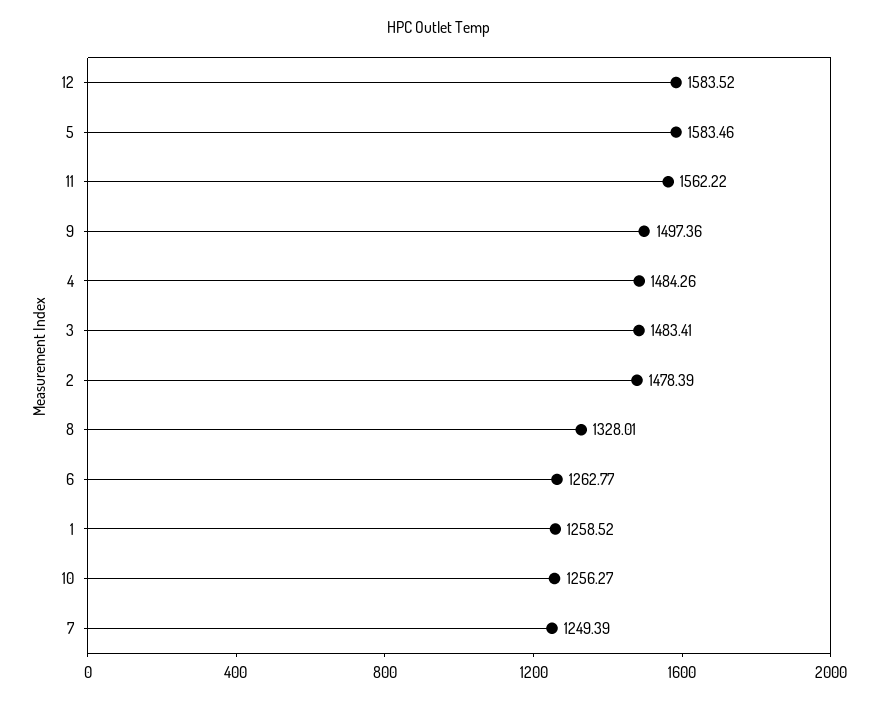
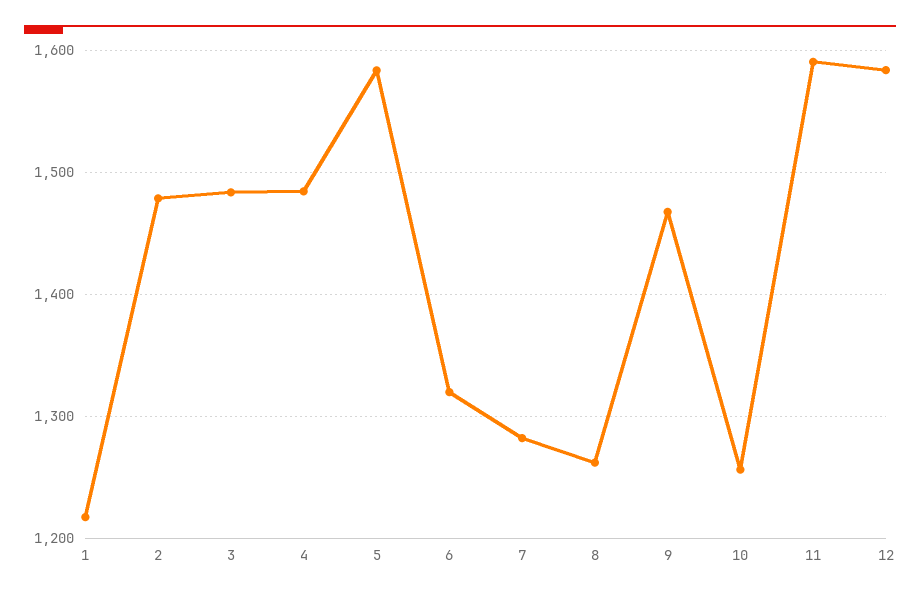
11: 1562.22 -> 1590
9: 1497.36 -> 1470
8: 1328.01 -> 1260
6: 1262.77 -> 1320
1: 1258.52 -> 1220
7: 1249.39 -> 1280

